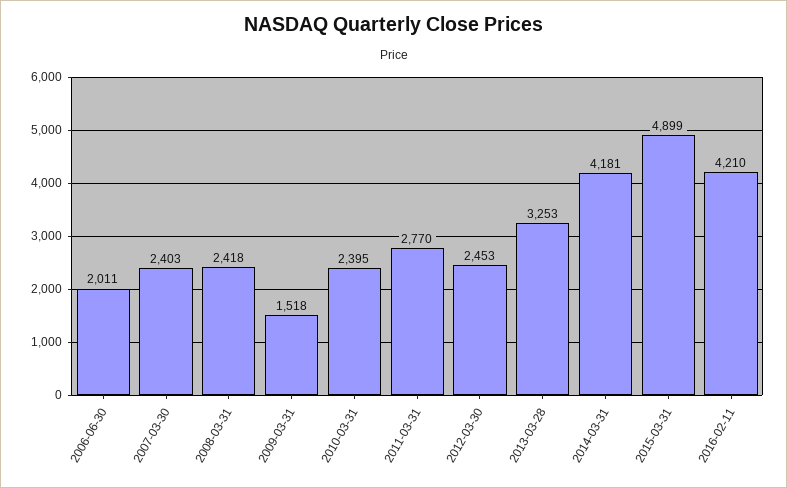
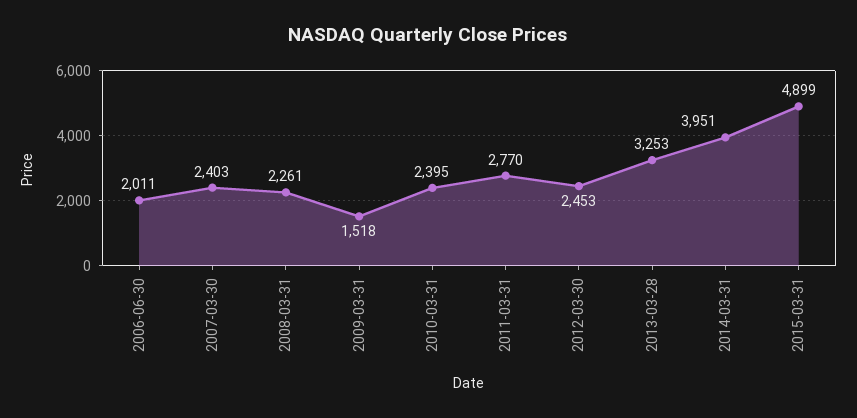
2008-03-31: 2418 -> 2261
2014-03-31: 4181 -> 3951
2016-02-11: 4210 -> none

